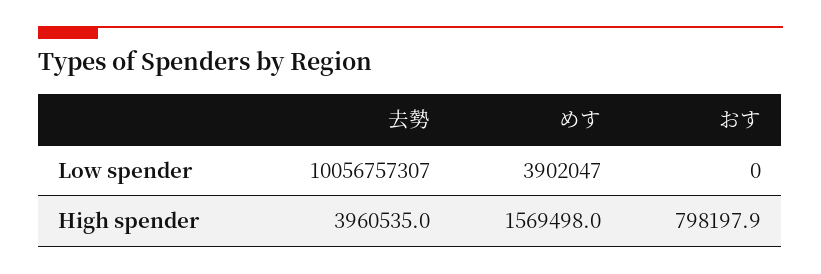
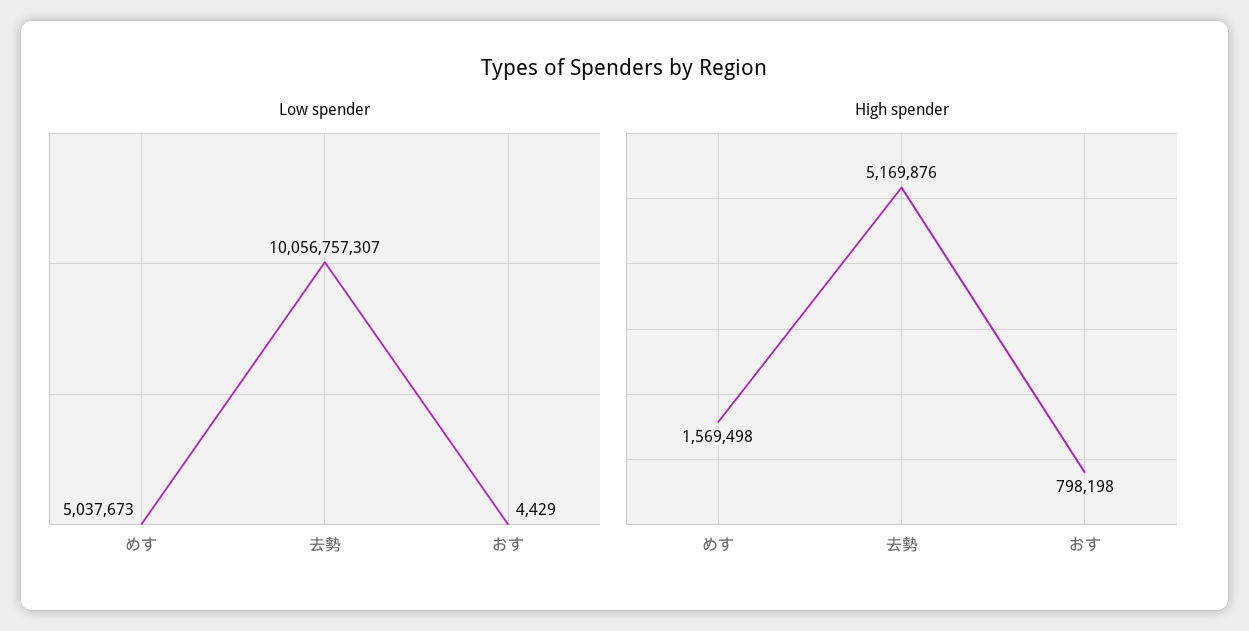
Low spender, めす: 3902047 -> 5037673
Low spender, おす: 0 -> 4429
High spender, 去勢: 3960535 -> 5169876

